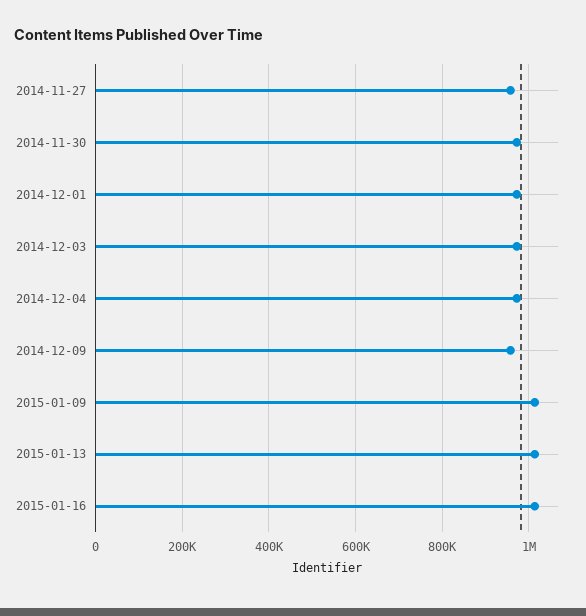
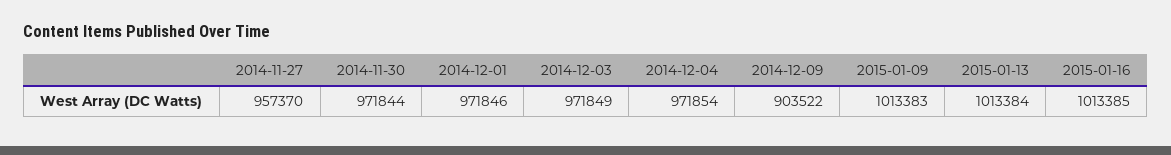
2014-12-09: 960000 -> 903522

